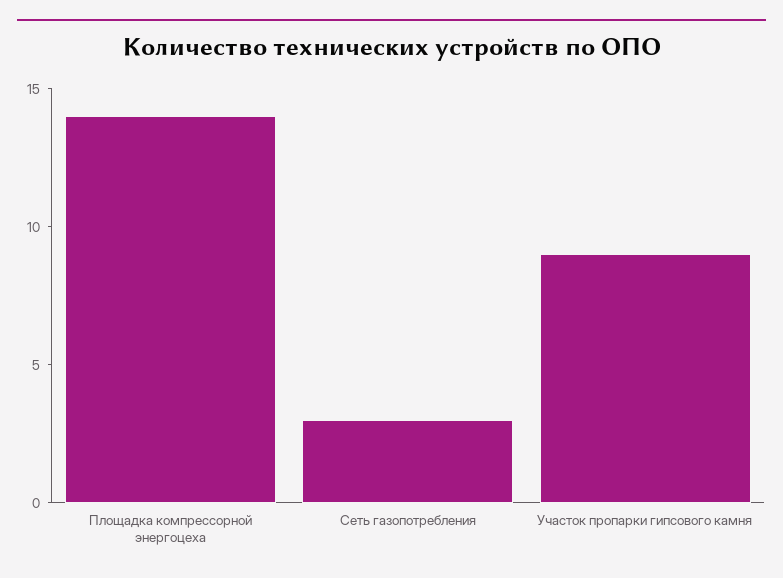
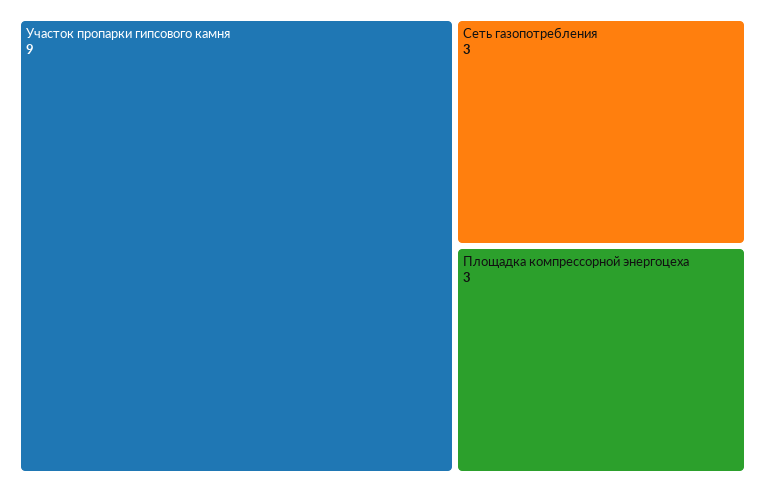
Площадка компрессорной энергоцеха: 14 -> 3

